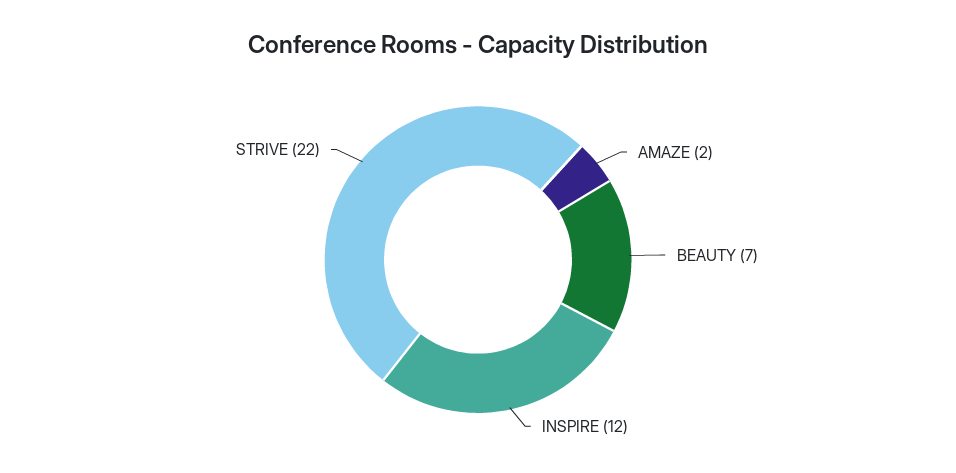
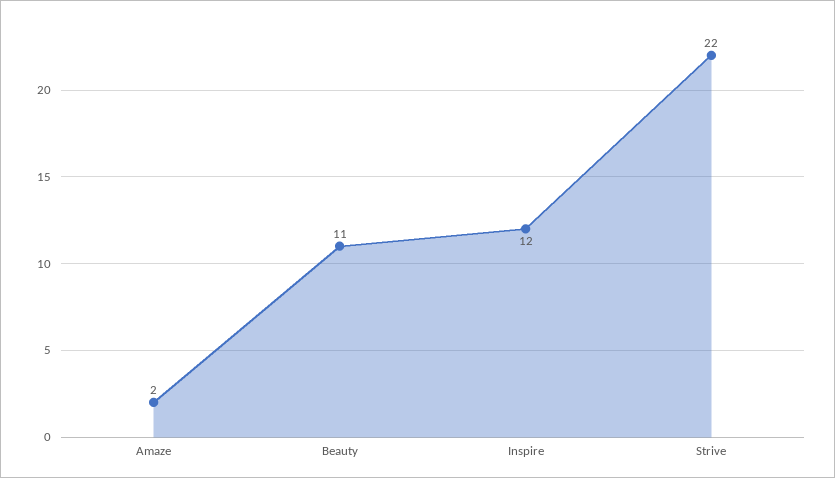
BEAUTY: 7 -> 11

